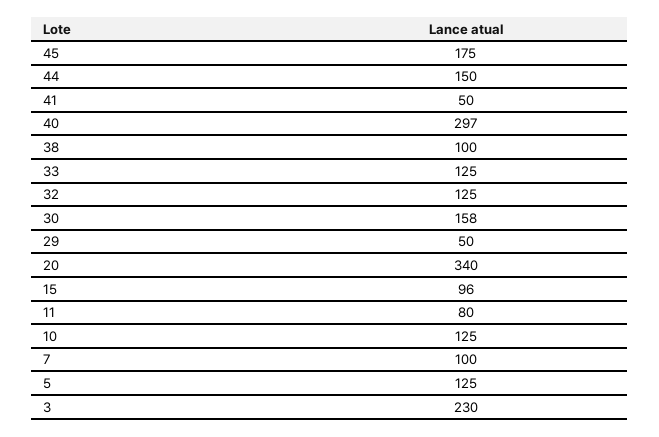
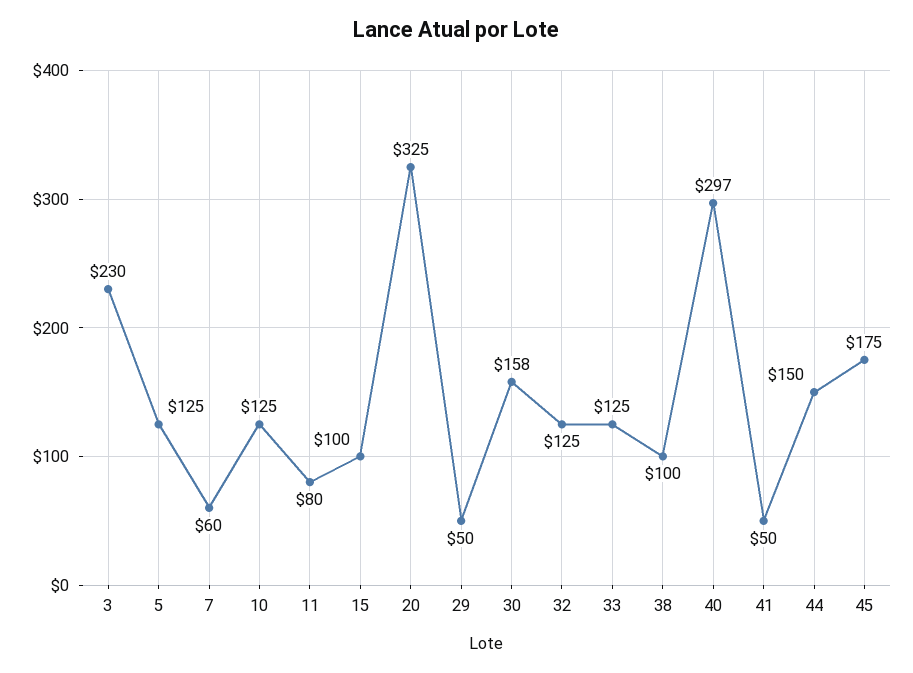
20: 340 -> 325
15: 96 -> 100
7: 100 -> 60

